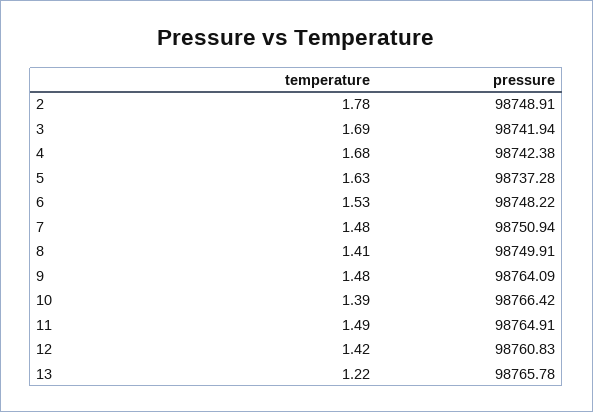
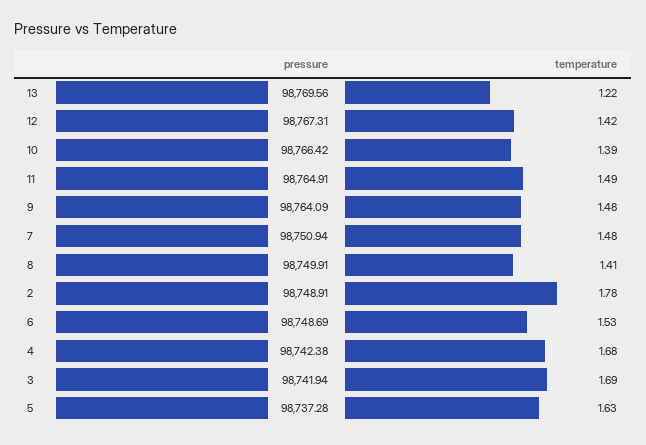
pressure, 6: 98748.22 -> 98748.69
pressure, 12: 98760.83 -> 98767.31
pressure, 13: 98765.78 -> 98769.56

